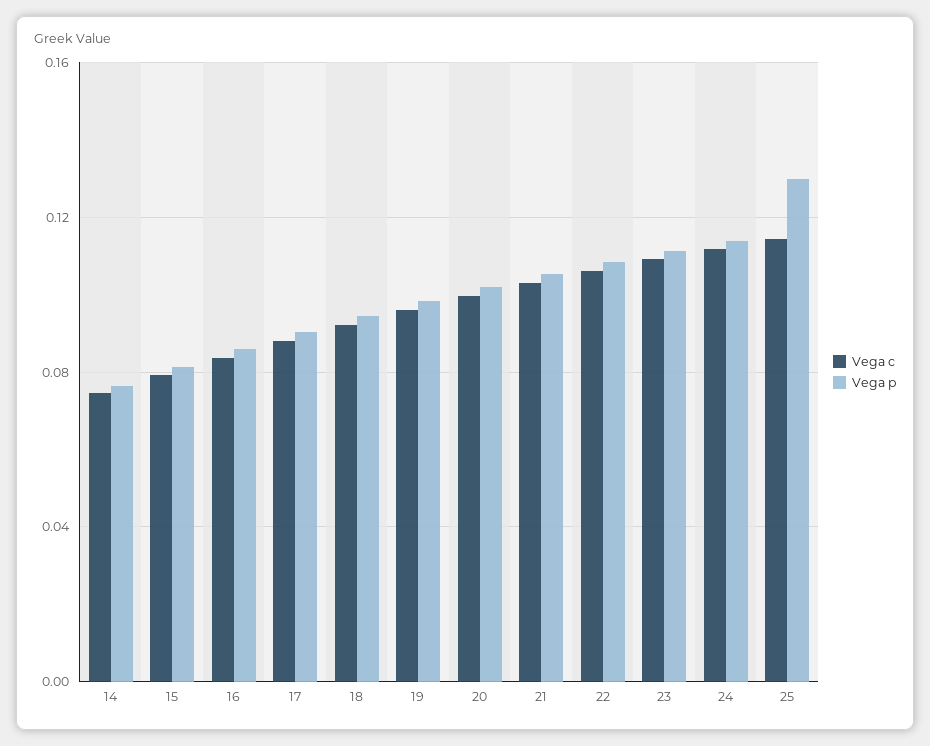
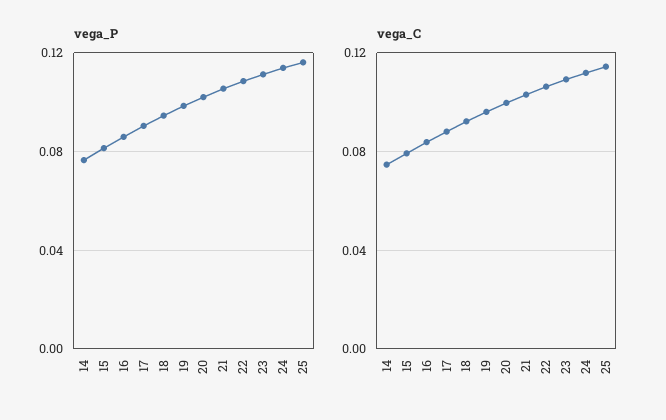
Vega p, 25: 0.13 -> 0.115

